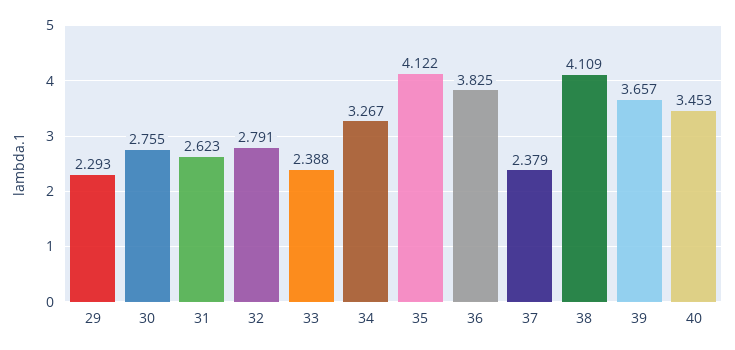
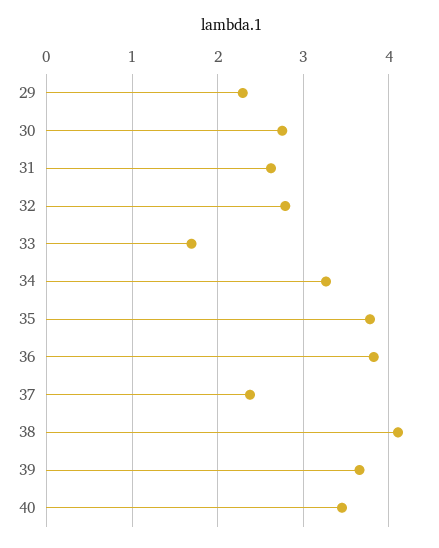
33: 2.388 -> 1.7
35: 4.122 -> 3.8

